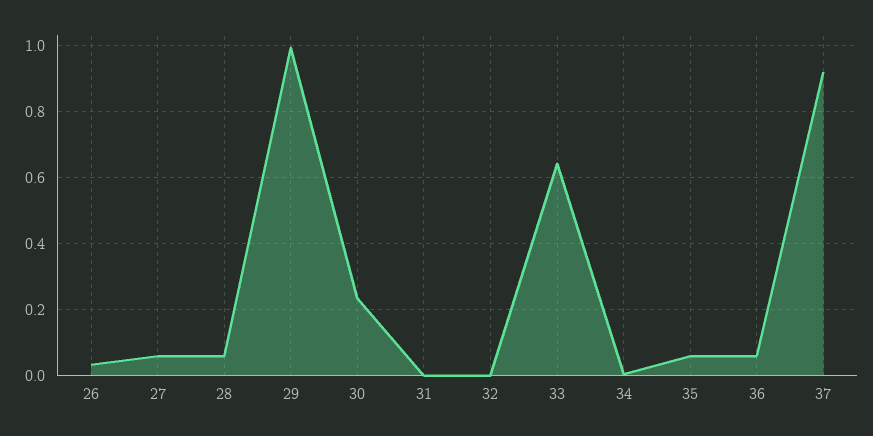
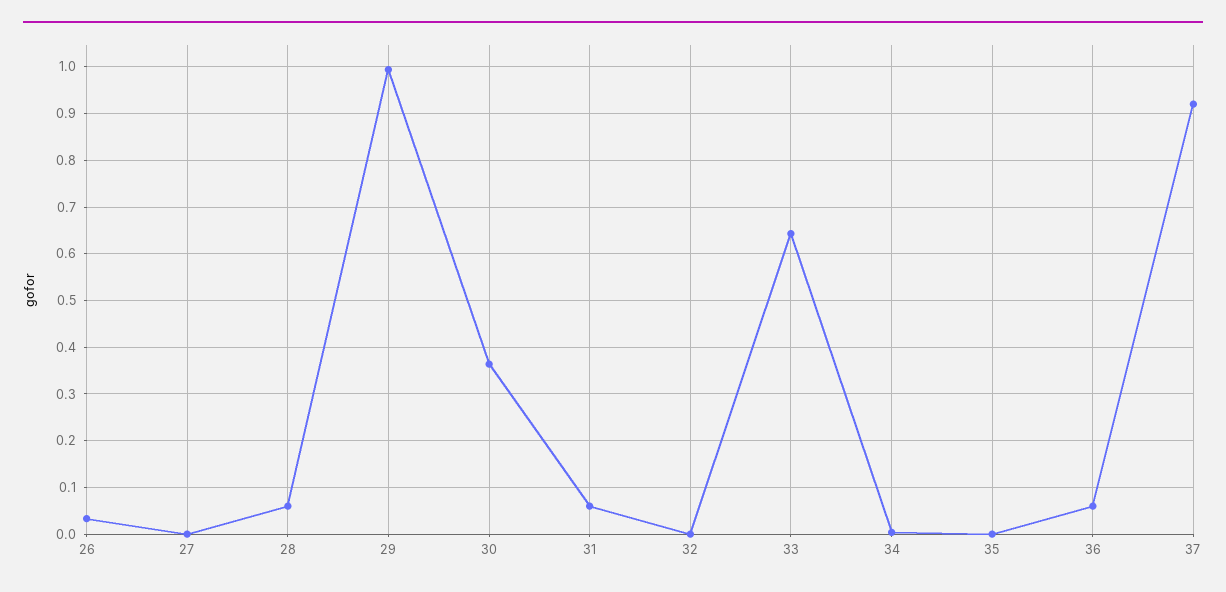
27: 0.06 -> 0
30: 0.24 -> 0.36
31: 0 -> 0.06
35: 0.06 -> 0

